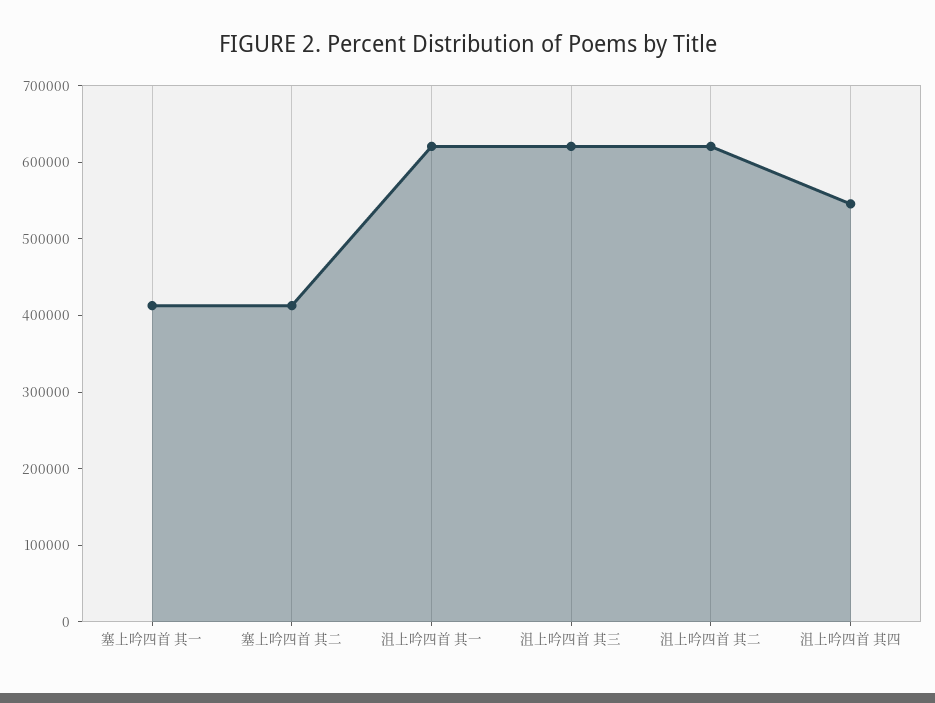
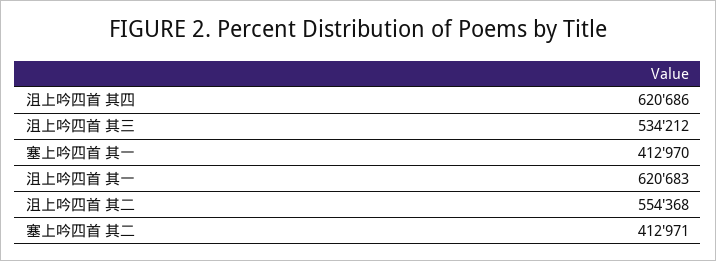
沮上吟四首 其三: 620000 -> 534212
沮上吟四首 其二: 620000 -> 554368
沮上吟四首 其四: 540000 -> 620686

